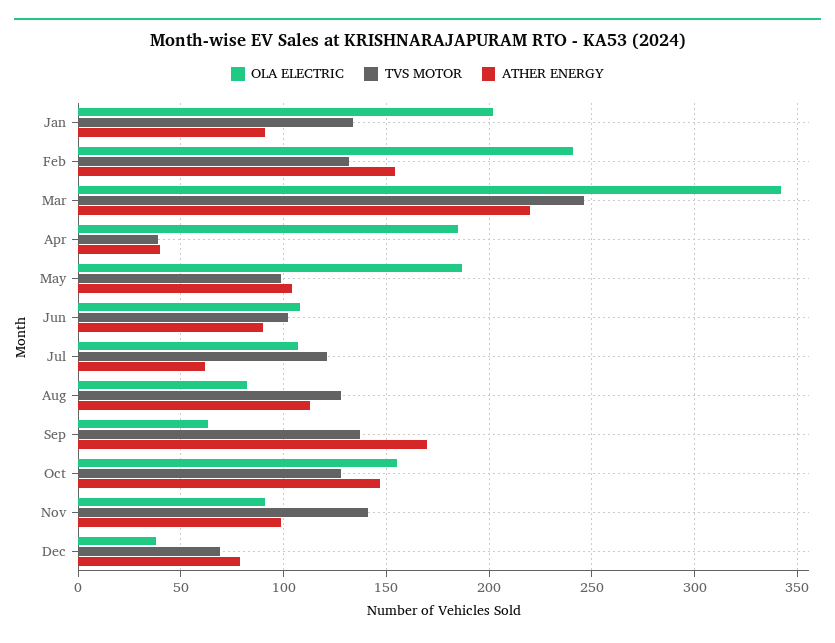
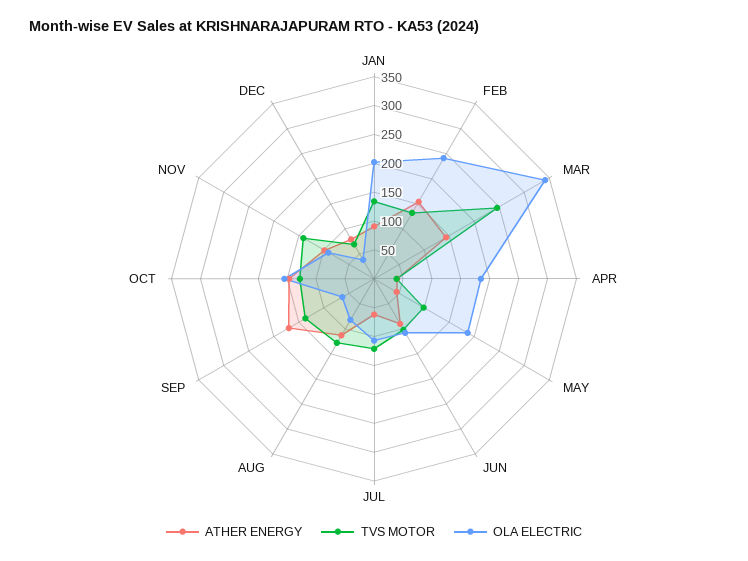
ATHER ENERGY, Mar: 220 -> 150
ATHER ENERGY, May: 105 -> 50

